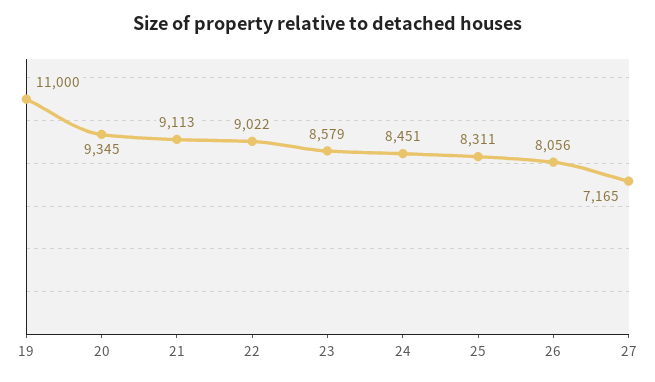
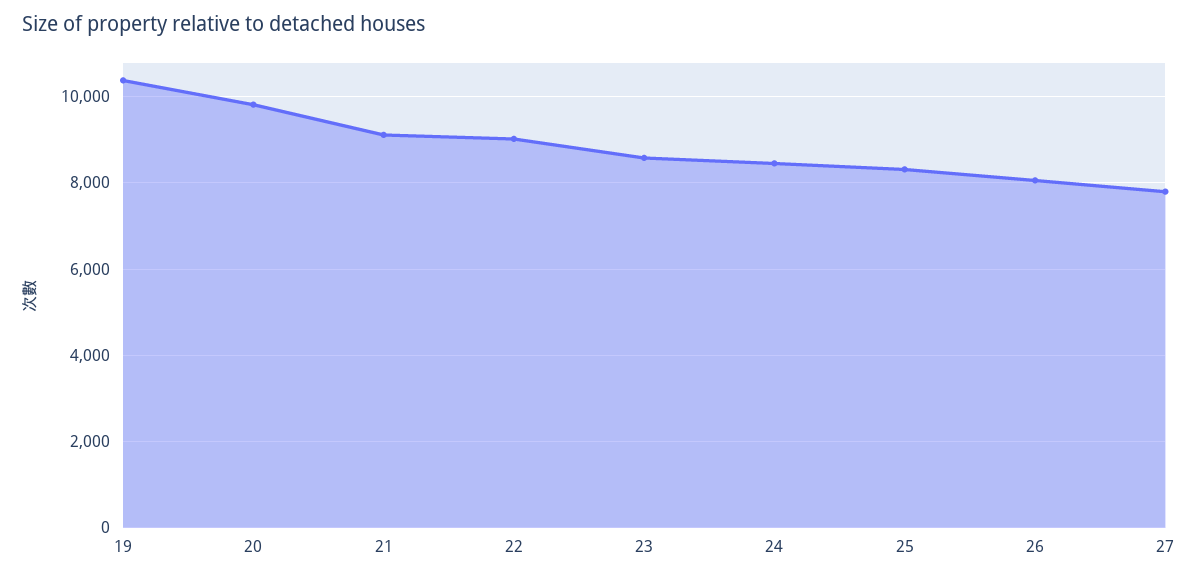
19: 11000 -> 10400
20: 9345 -> 9800
27: 7165 -> 7800

